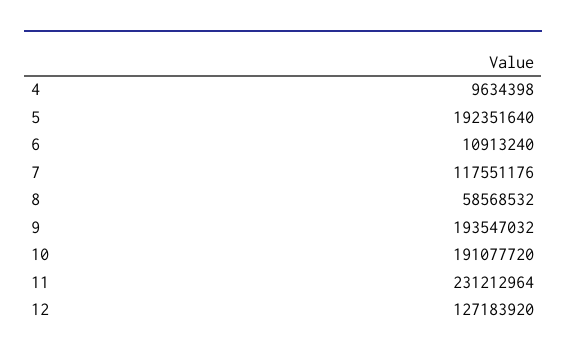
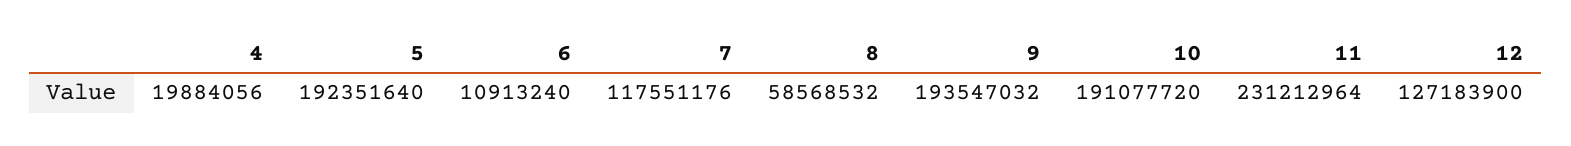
4: 9634398 -> 19884056
12: 127183920 -> 127183900

